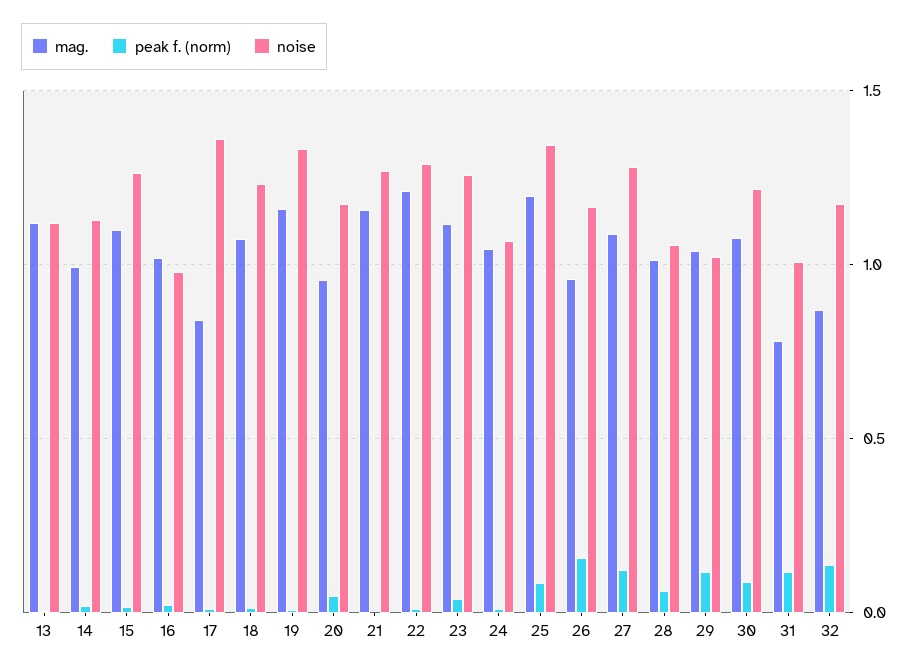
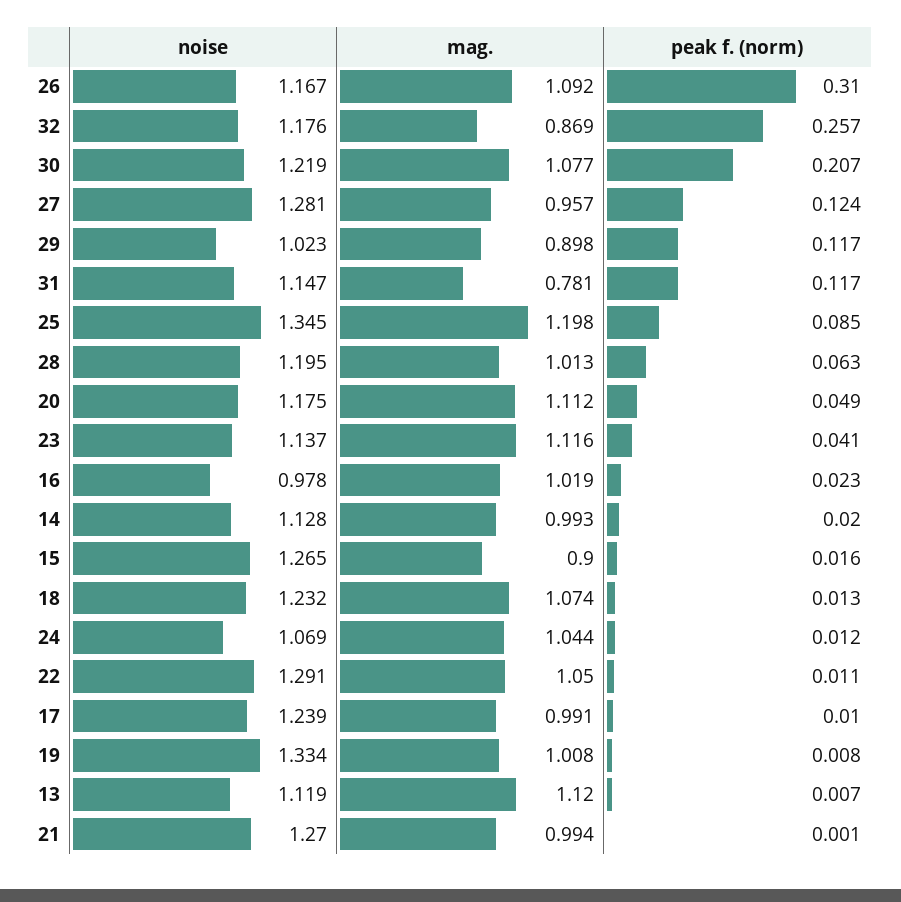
mag., 15: 1.1 -> 0.9
mag., 17: 0.85 -> 0.991
noise, 17: 1.35 -> 1.239
mag., 19: 1.15 -> 1.008
mag., 20: 0.95 -> 1.112
mag., 21: 1.15 -> 0.994
mag., 22: 1.2 -> 1.05
noise, 23: 1.25 -> 1.137
mag., 26: 0.95 -> 1.092
peak f. (norm), 26: 0.15 -> 0.31
mag., 27: 1.1 -> 0.957
noise, 28: 1.05 -> 1.195
mag., 29: 1.05 -> 0.898
peak f. (norm), 30: 0.1 -> 0.207
noise, 31: 1 -> 1.147
peak f. (norm), 32: 0.15 -> 0.257

